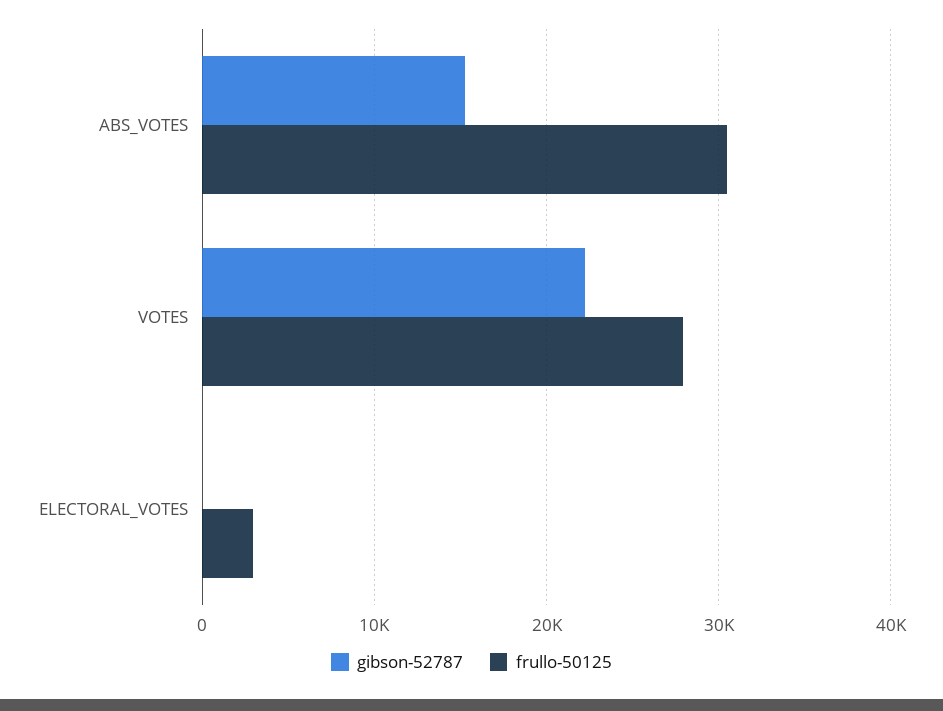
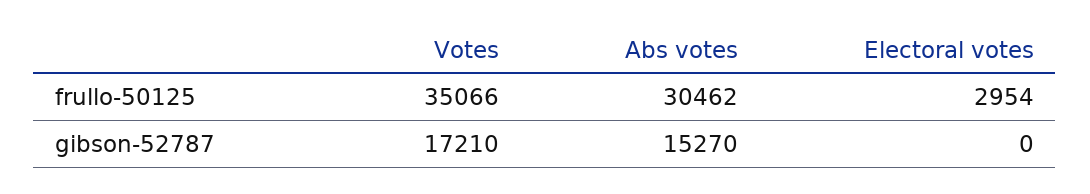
gibson-52787, VOTES: 22000 -> 17210
frullo-50125, VOTES: 28000 -> 35066

